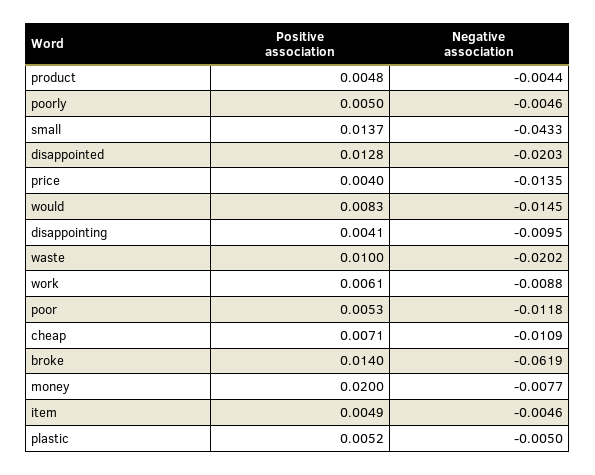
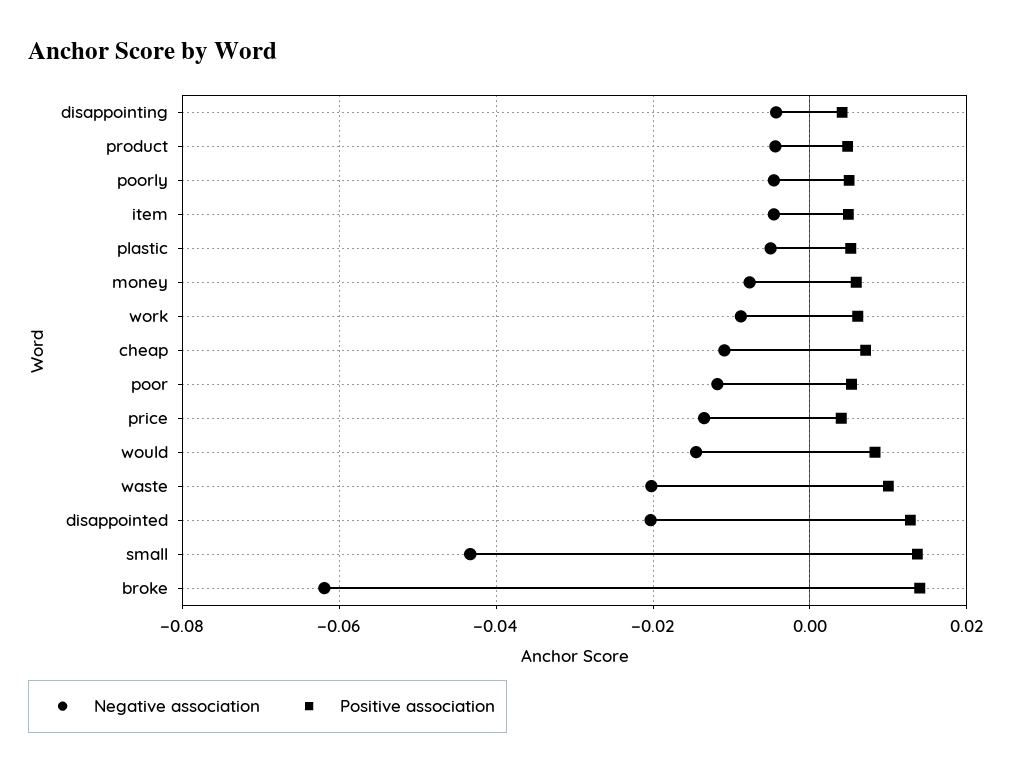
Negative association, disappointing: -0.0095 -> -0.004
Positive association, money: 0.02 -> 0.006

